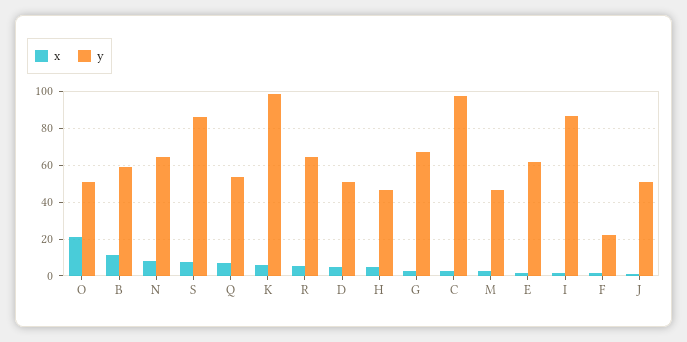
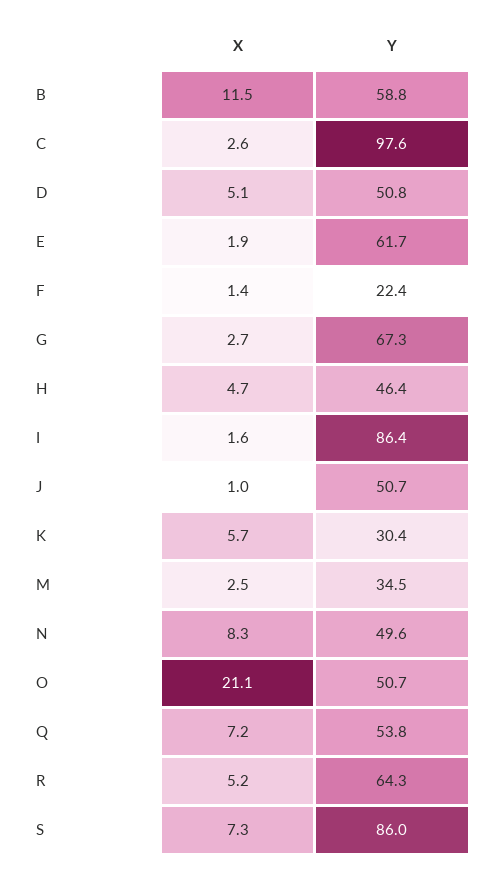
y, N: 65 -> 49.6
y, K: 100 -> 30.4
y, M: 45 -> 34.5

